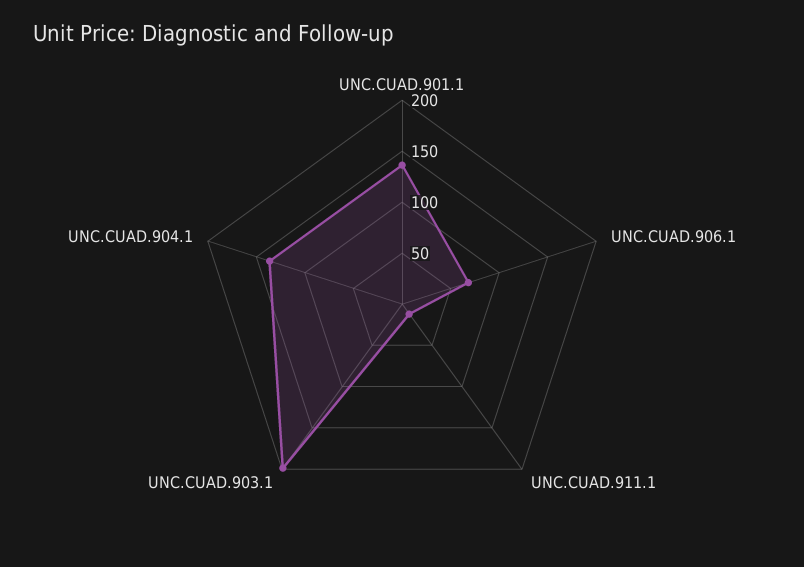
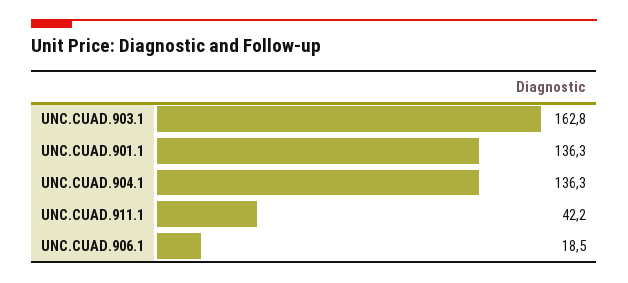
UNC.CUAD.906.1: 70 -> 18.5
UNC.CUAD.911.1: 10 -> 42.2
UNC.CUAD.903.1: 200 -> 162.8

